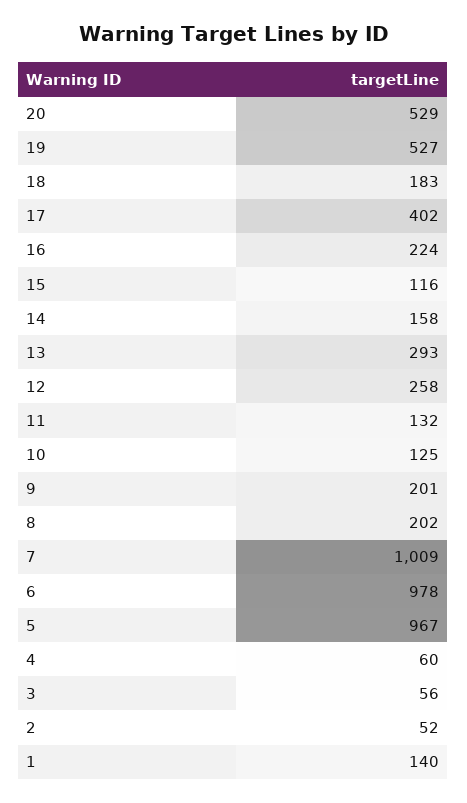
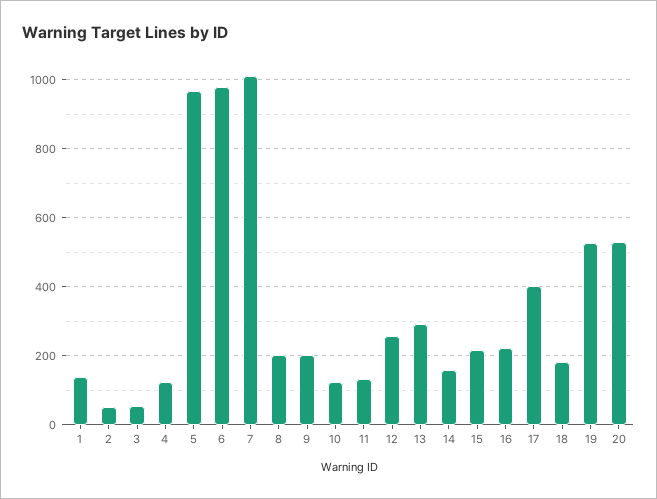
15: 116 -> 220
4: 60 -> 120

